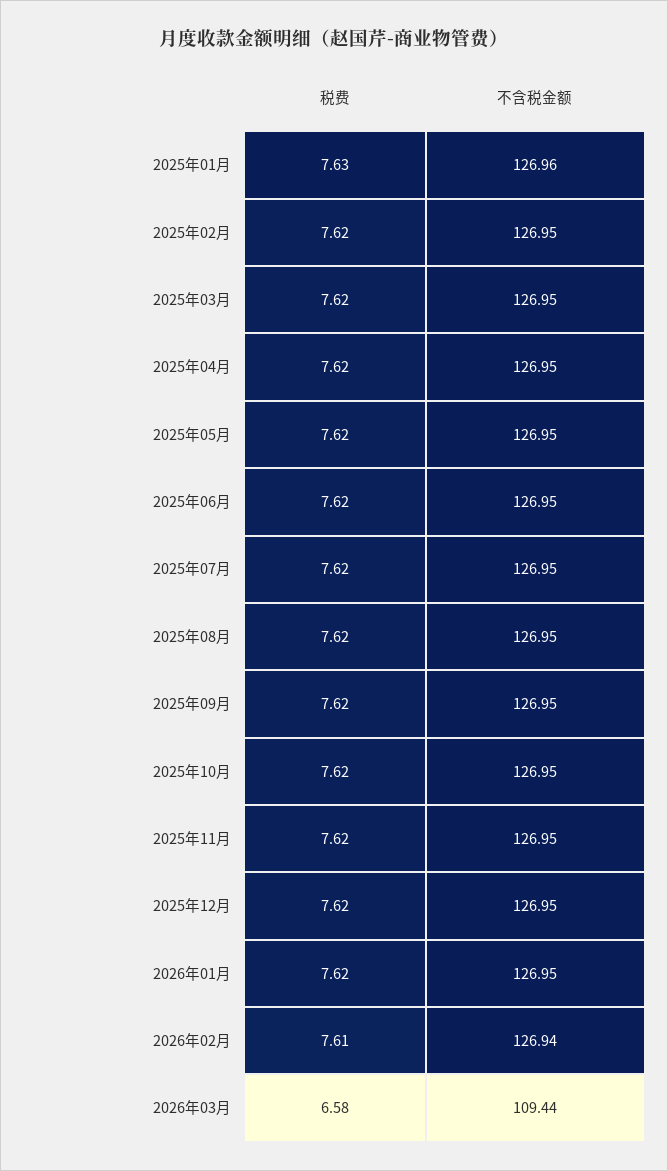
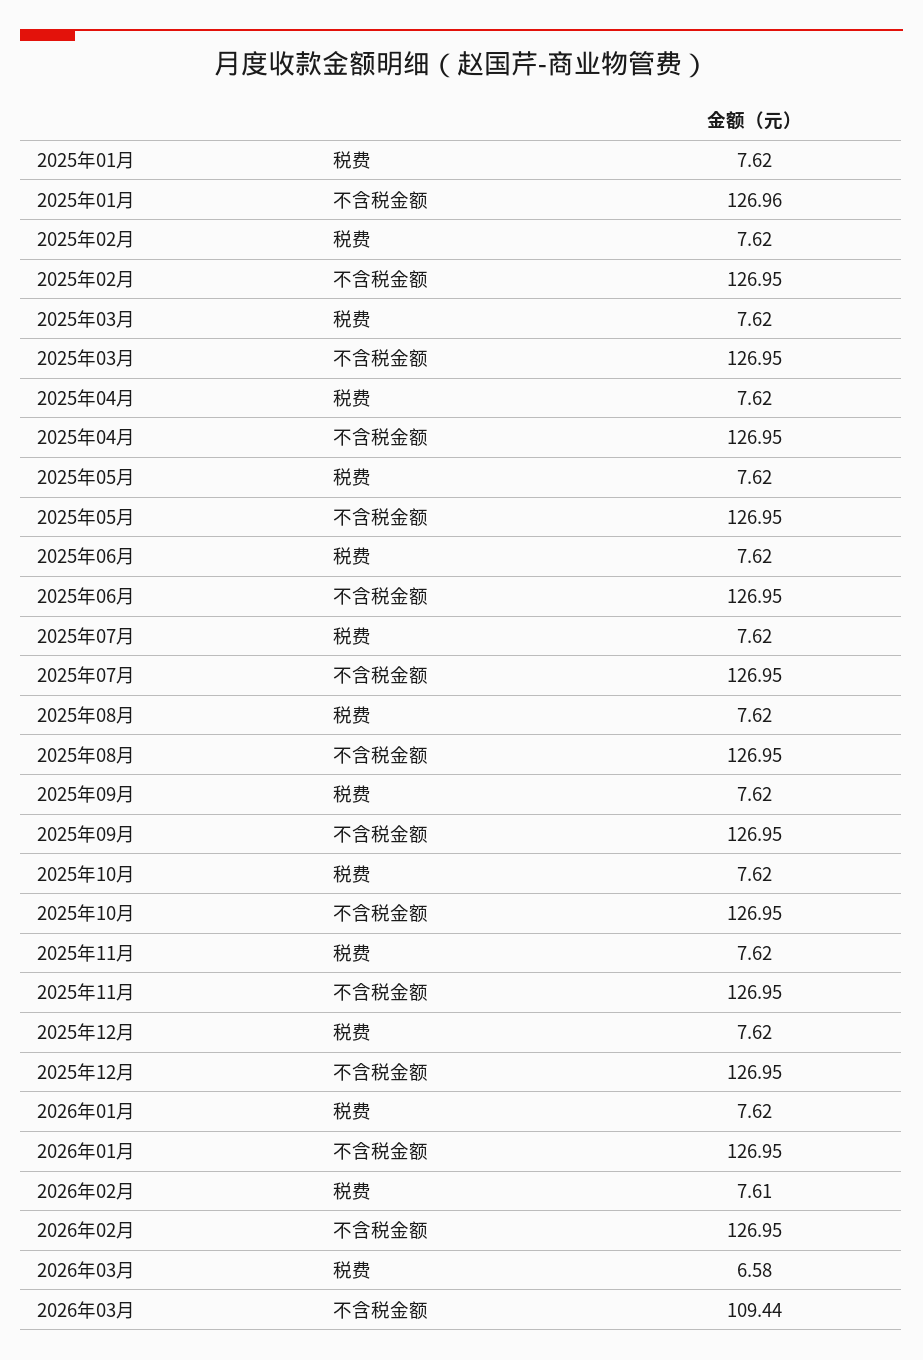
税费, 2025年01月: 7.63 -> 7.62
不含税金额, 2026年02月: 126.94 -> 126.95

